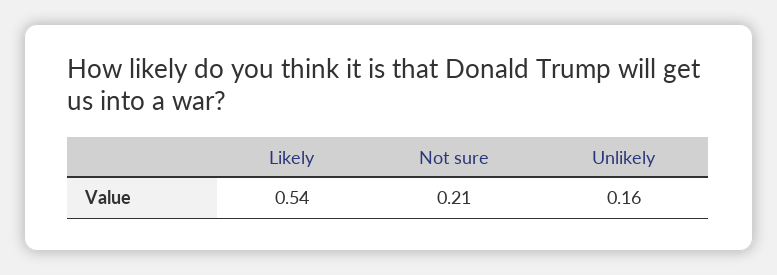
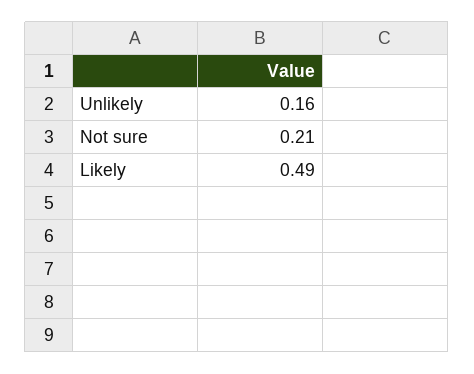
Likely: 0.54 -> 0.49

